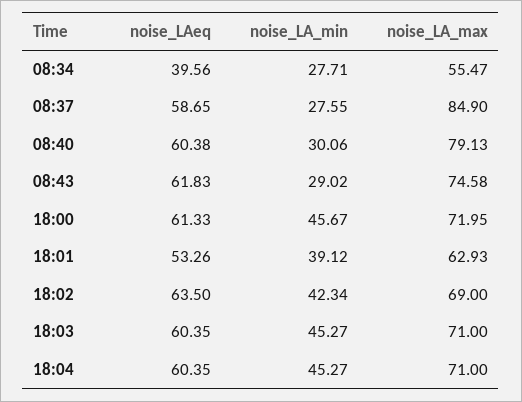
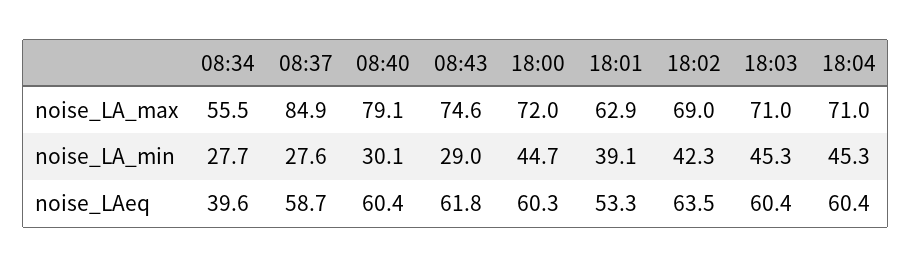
noise_LAeq, 18:00: 61.33 -> 60.3
noise_LA_min, 18:00: 45.67 -> 44.7

